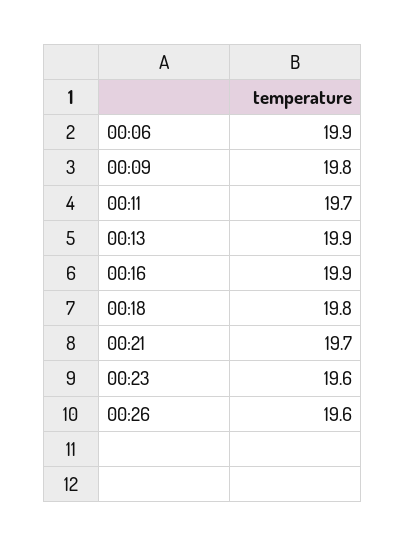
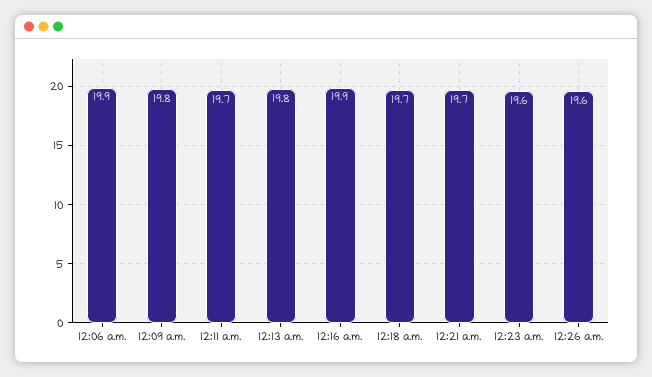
00:13: 19.9 -> 19.8
00:18: 19.8 -> 19.7

